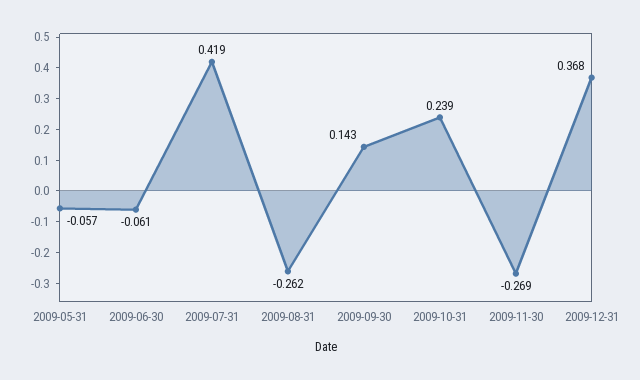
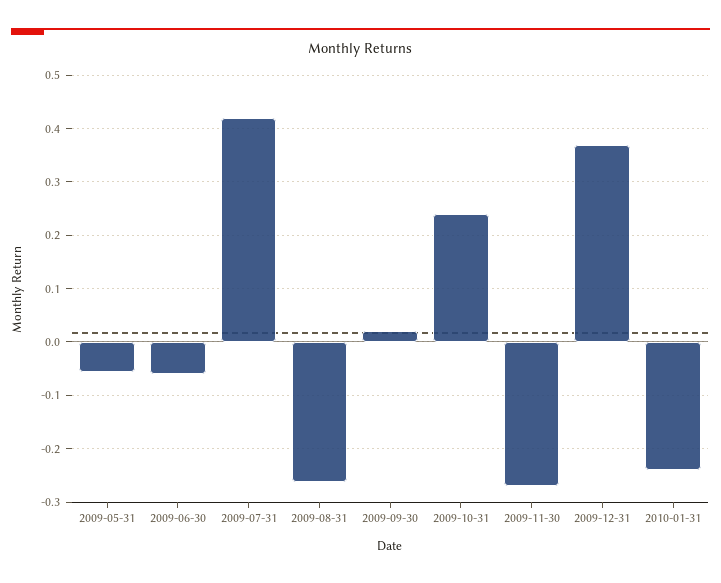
2009-09-30: 0.143 -> 0.02
2010-01-31: none -> -0.24

